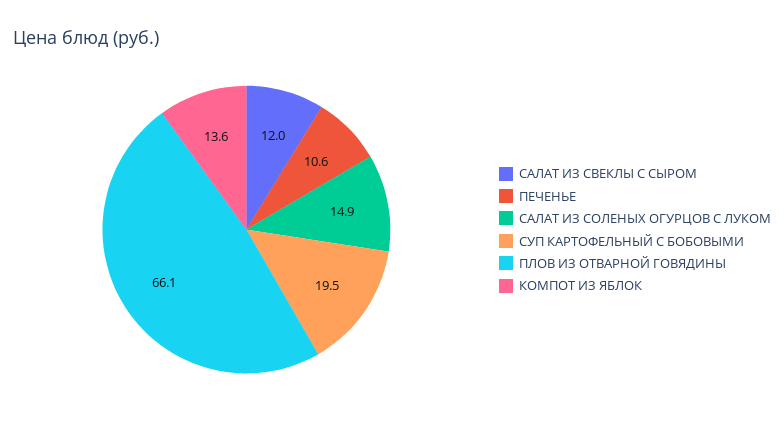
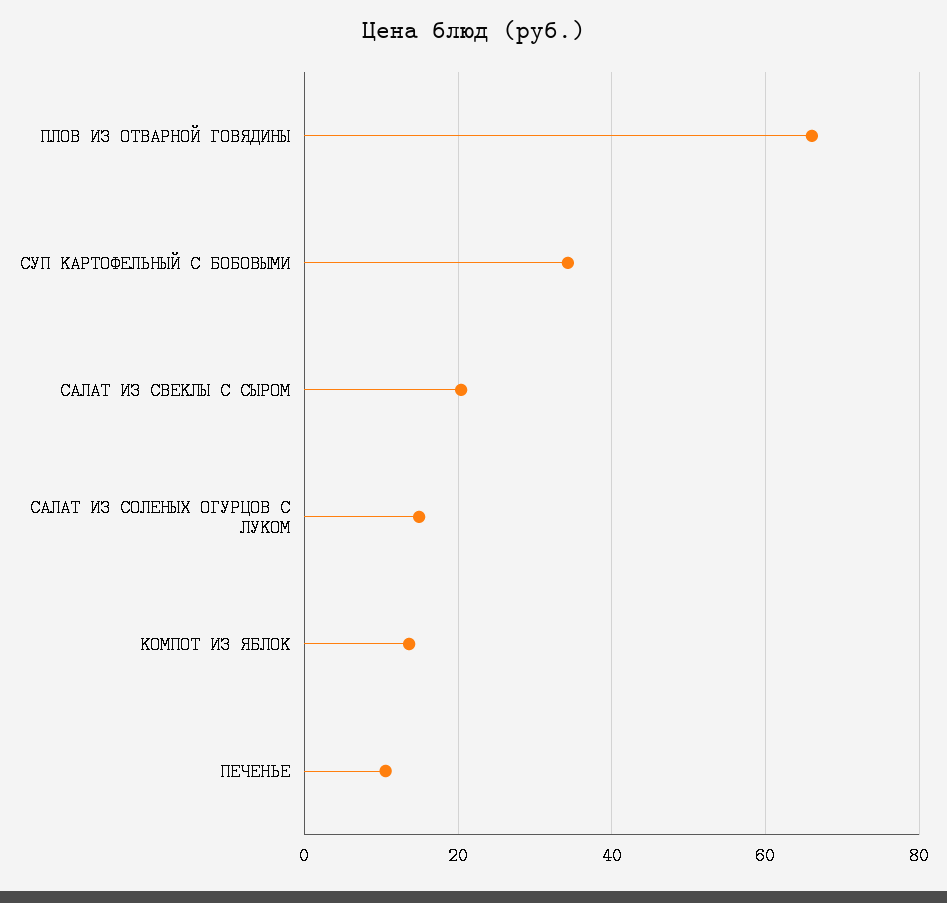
САЛАТ ИЗ СВЕКЛЫ С СЫРОМ: 12 -> 20
СУП КАРТОФЕЛЬНЫЙ С БОБОВЫМИ: 19.5 -> 34

